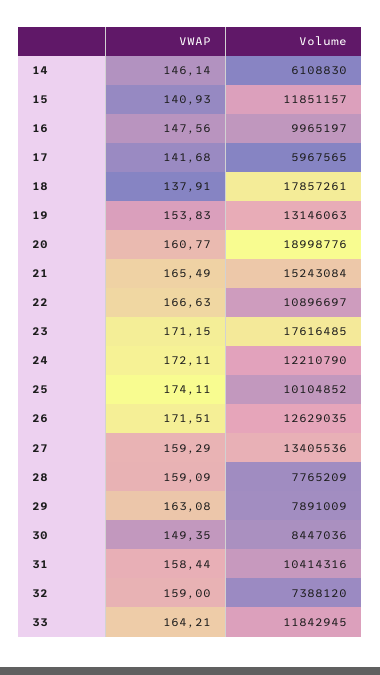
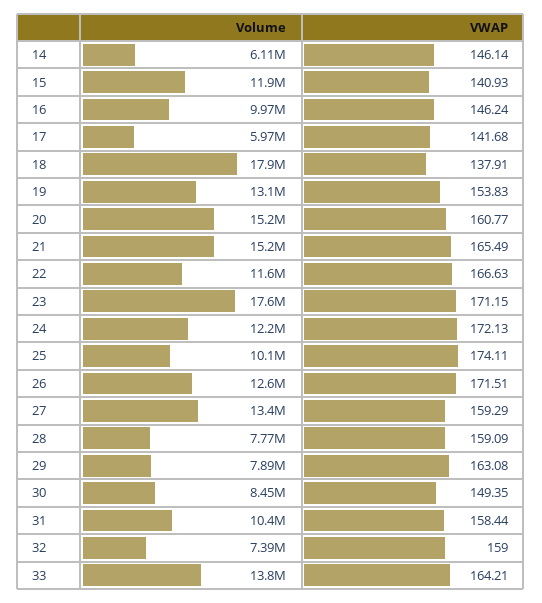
VWAP, 16: 147.56 -> 146.24
Volume, 20: 18998776 -> 15200000
Volume, 22: 10896697 -> 11600000
VWAP, 24: 172.11 -> 172.13
Volume, 33: 11842945 -> 13800000

